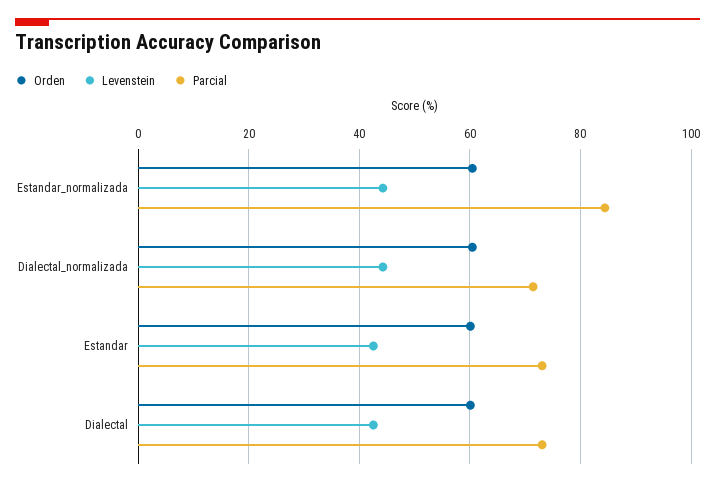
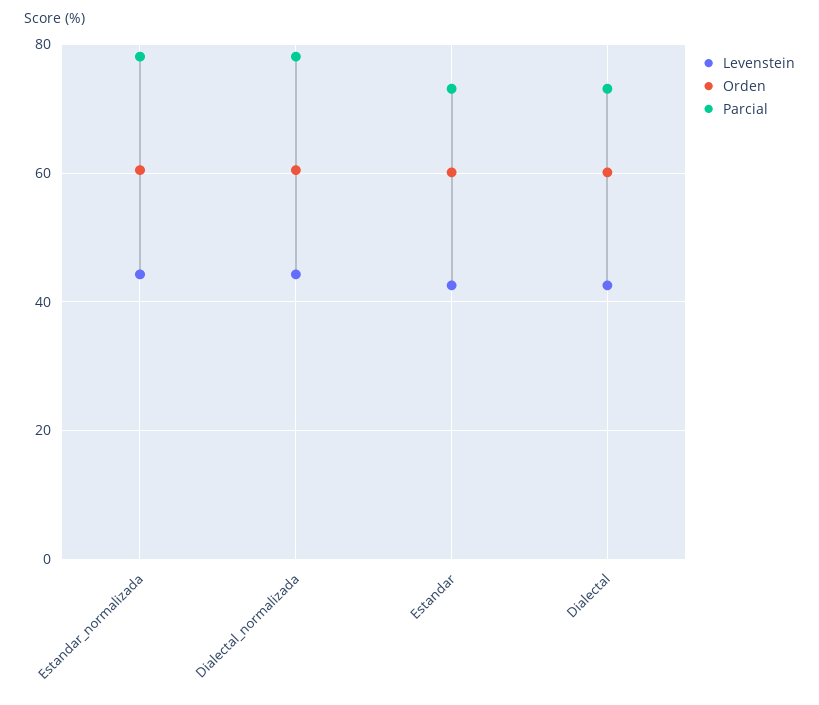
Parcial, Estandar_normalizada: 84 -> 78
Parcial, Dialectal_normalizada: 72 -> 78

